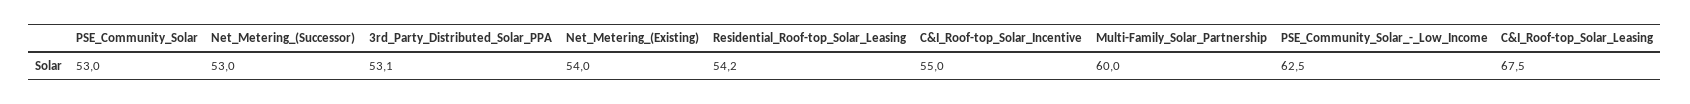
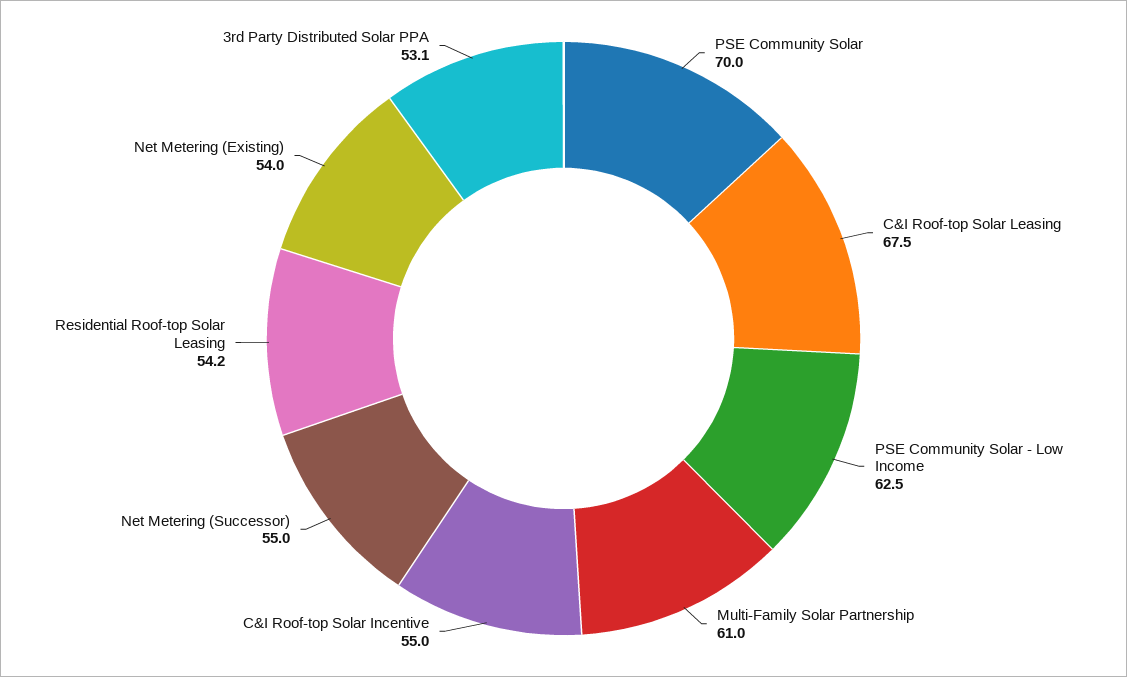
PSE_Community_Solar: 53 -> 70
Net_Metering_(Successor): 53 -> 55
Multi-Family_Solar_Partnership: 60 -> 61

